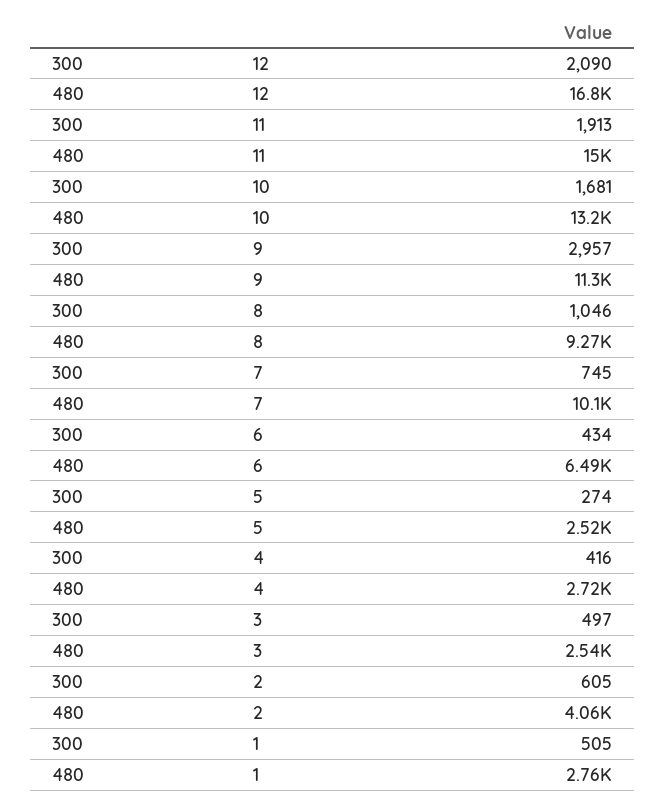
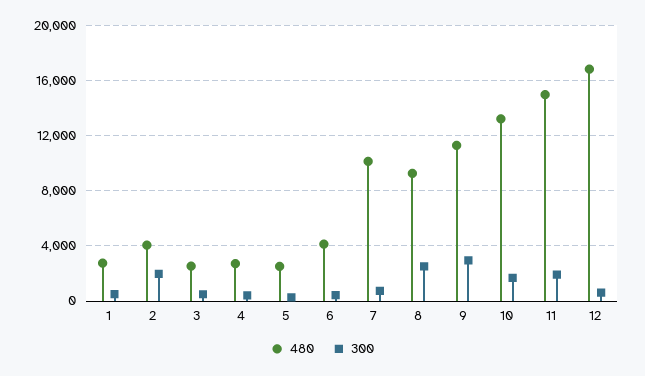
300, 12: 2090 -> 500
300, 8: 1046 -> 2500
480, 6: 6490 -> 4000
300, 2: 605 -> 2000

